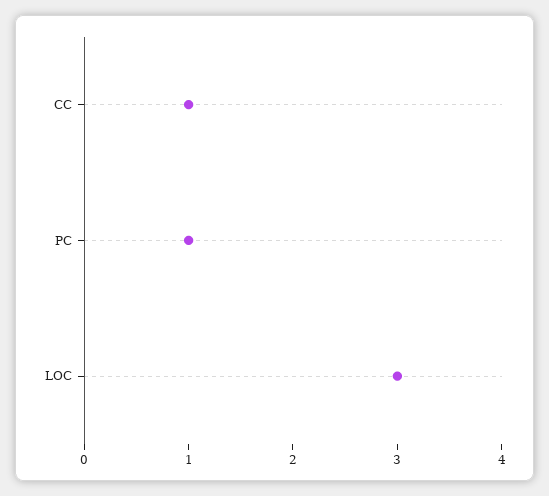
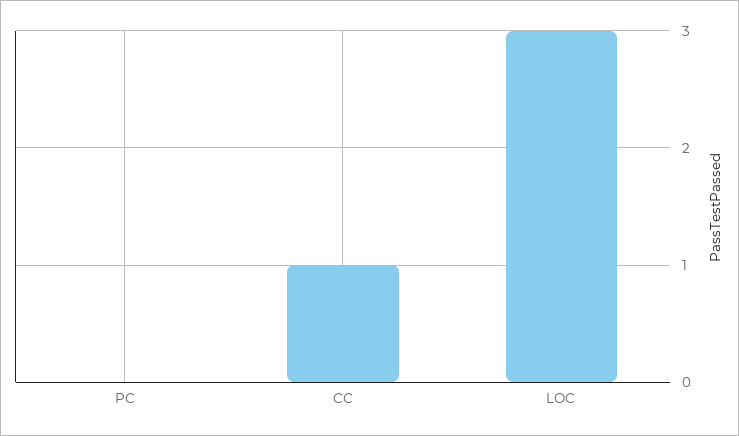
PC: 1 -> 0

